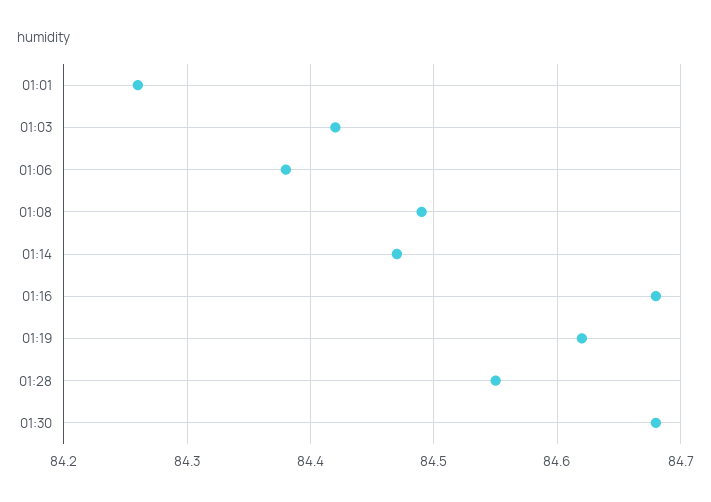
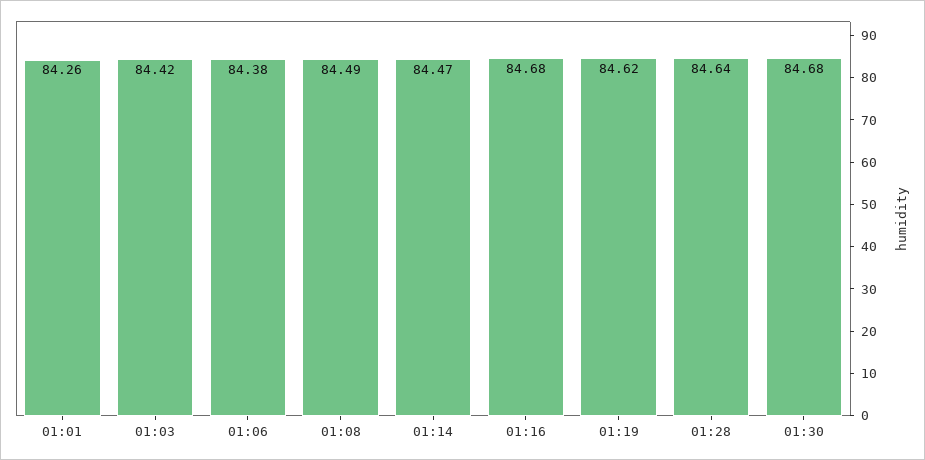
01:28: 84.55 -> 84.64

